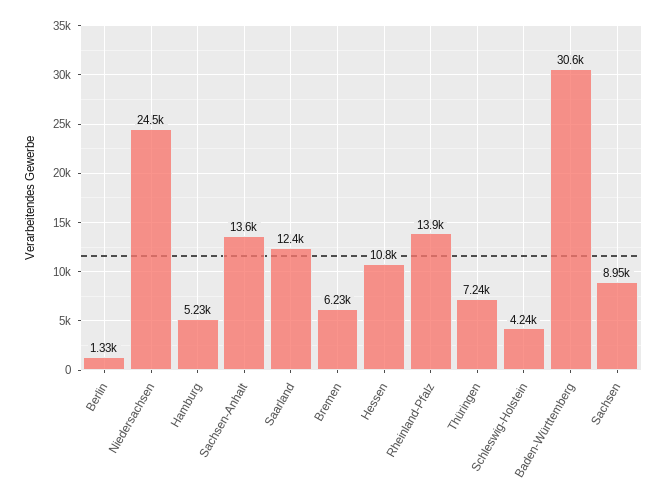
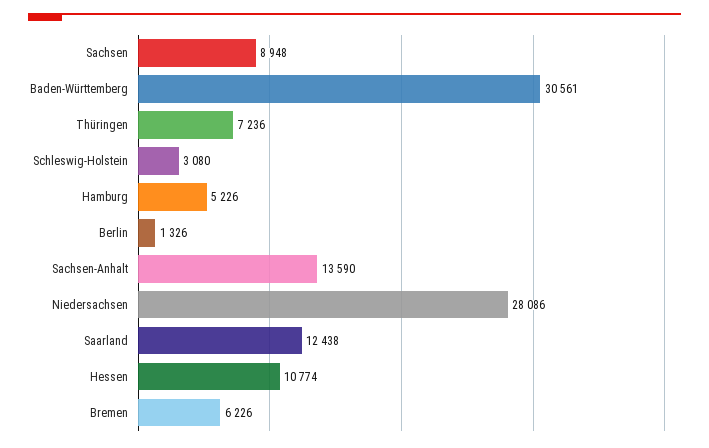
Niedersachsen: 24500 -> 28086
Rheinland-Pfalz: 13900 -> none
Schleswig-Holstein: 4240 -> 3080

